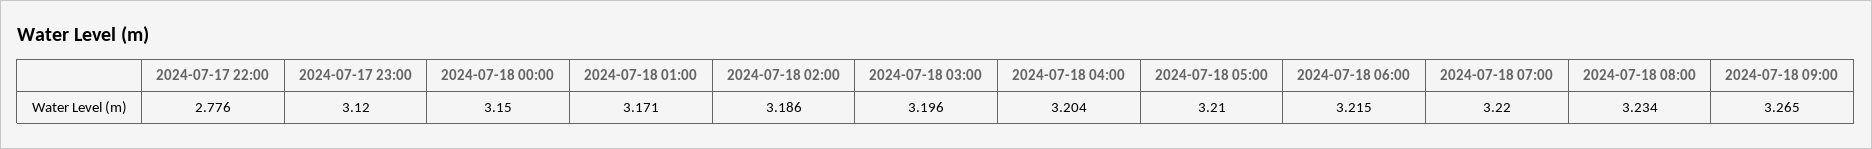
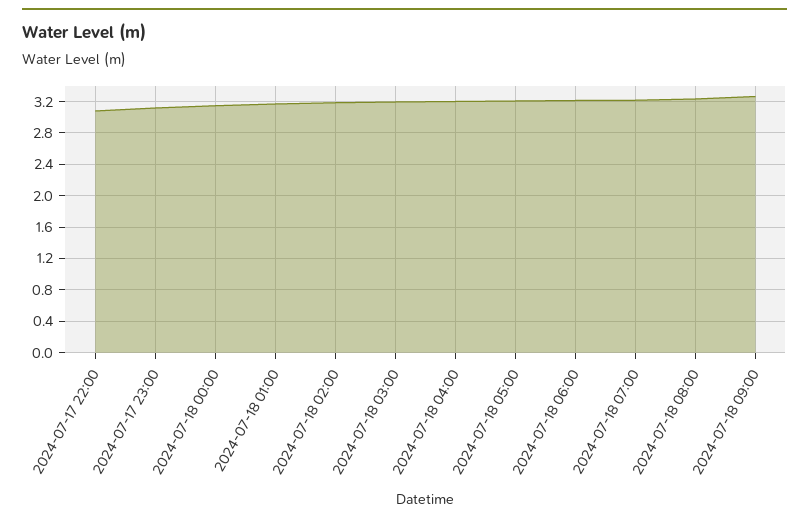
2024-07-17 22:00: 2.776 -> 3.1

